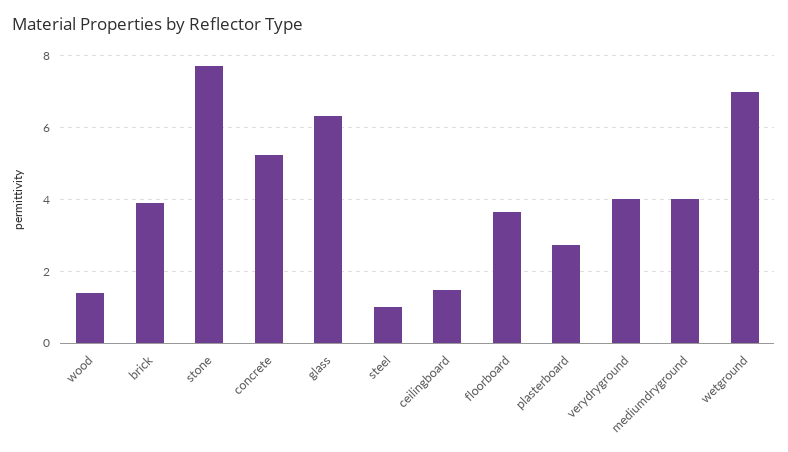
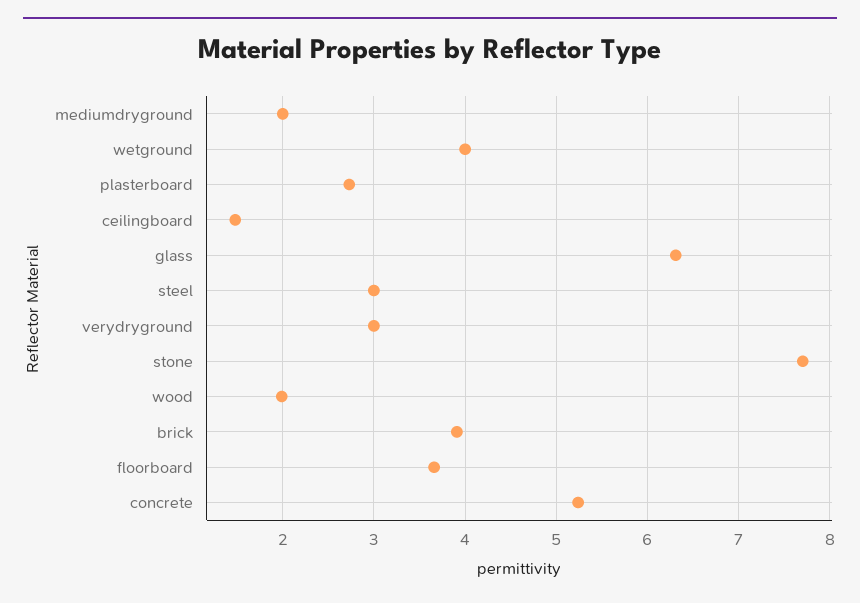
wood: 1.4 -> 2
steel: 1 -> 3
verydryground: 4 -> 3
mediumdryground: 4 -> 2
wetground: 7 -> 4

